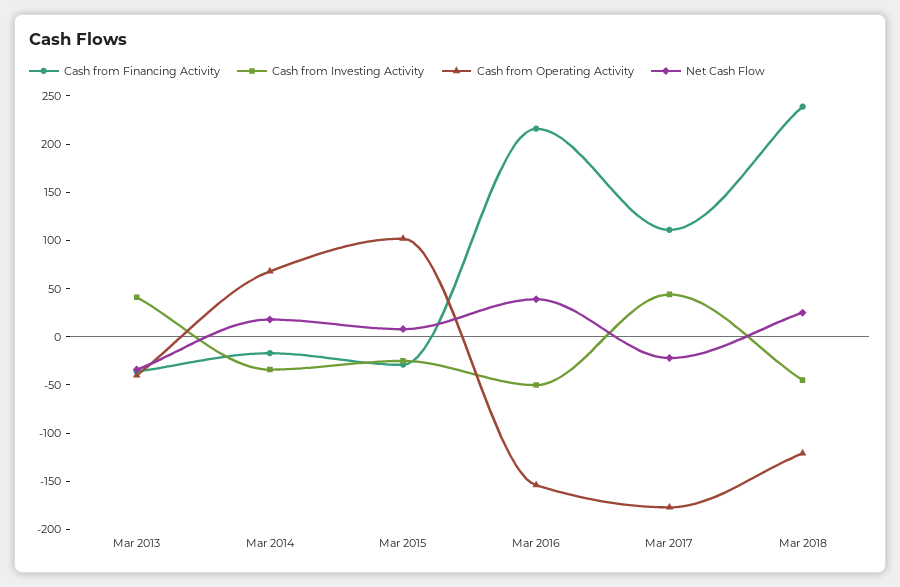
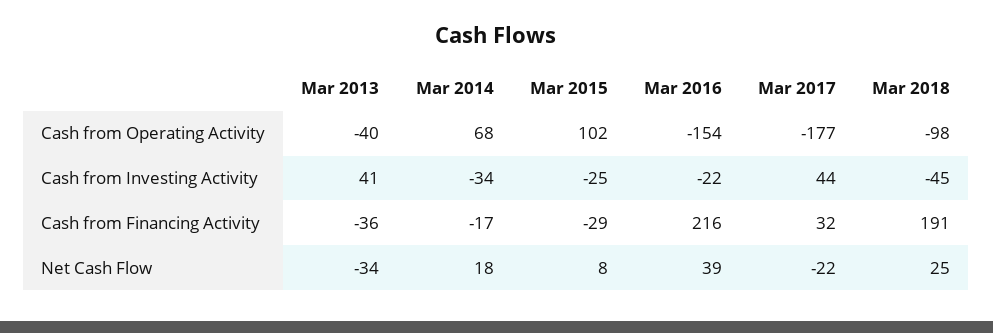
Cash from Investing Activity, Mar 2016: -50 -> -22
Cash from Financing Activity, Mar 2017: 110 -> 32
Cash from Financing Activity, Mar 2018: 240 -> 191
Cash from Operating Activity, Mar 2018: -120 -> -98

